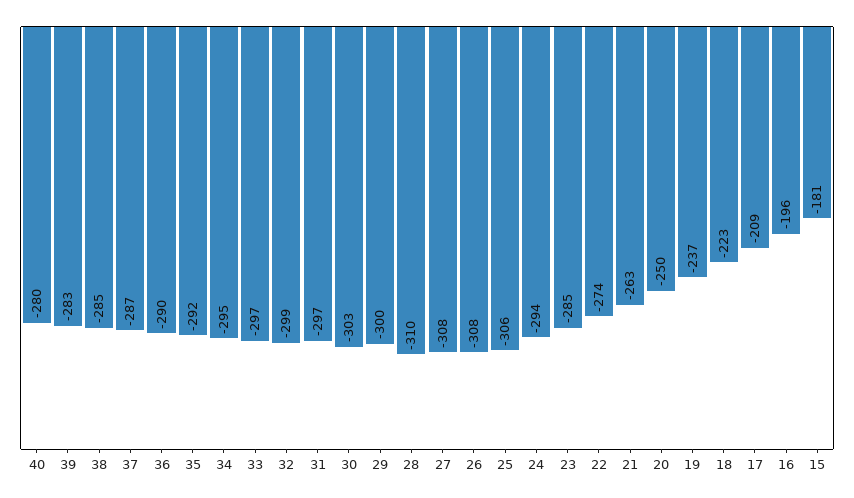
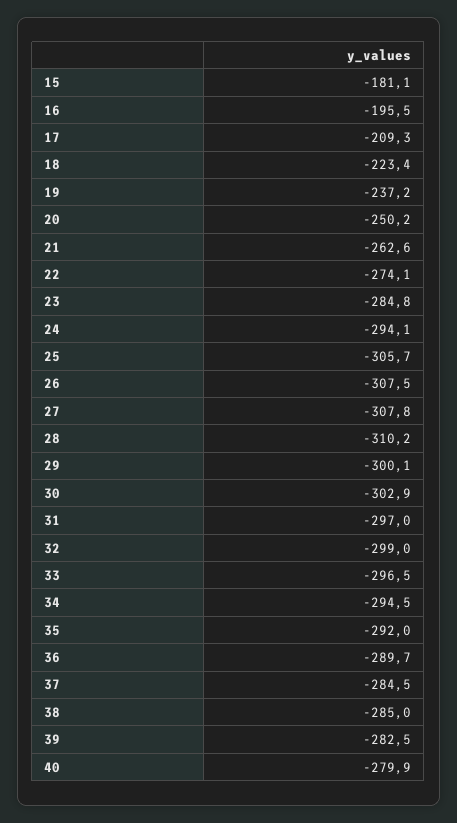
37: -287 -> -284.5

